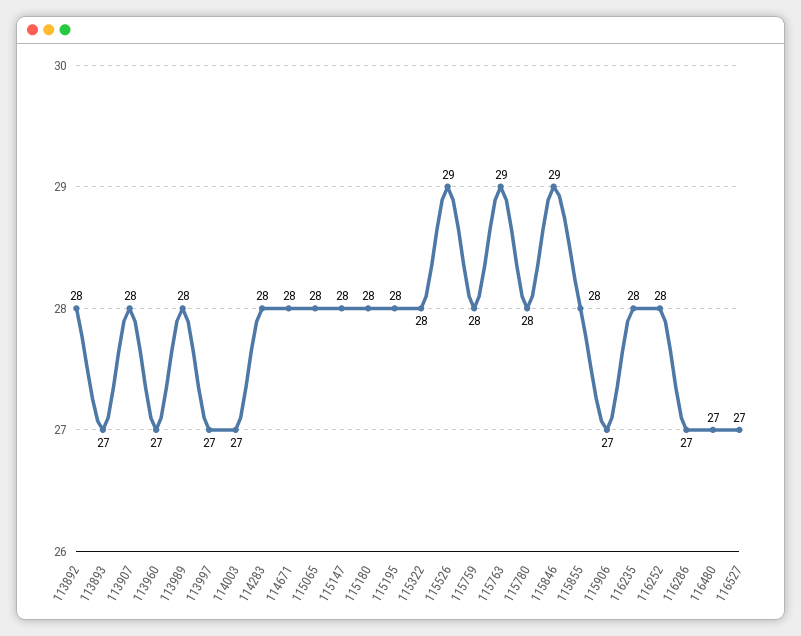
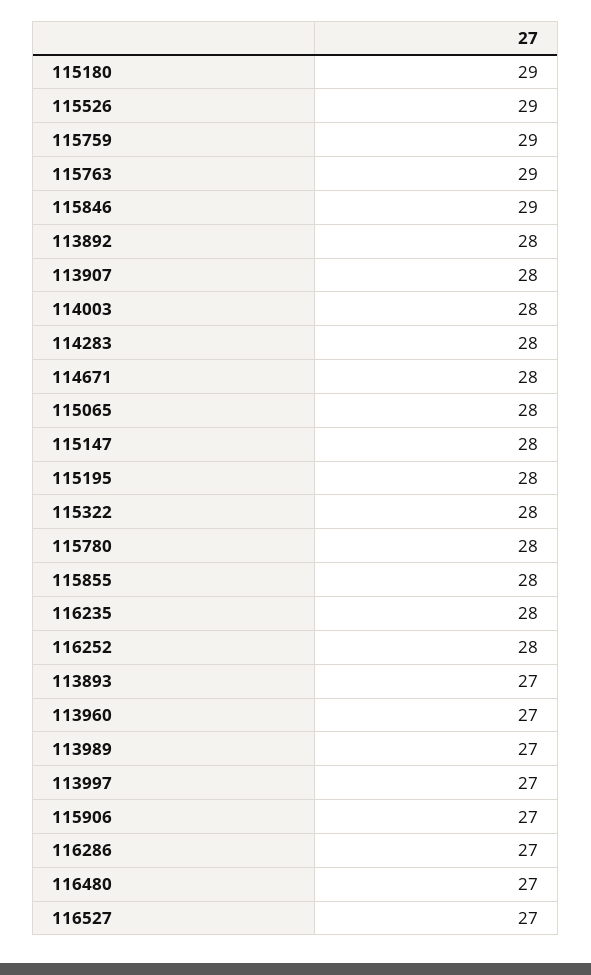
113989: 28 -> 27
114003: 27 -> 28
115180: 28 -> 29
115759: 28 -> 29

